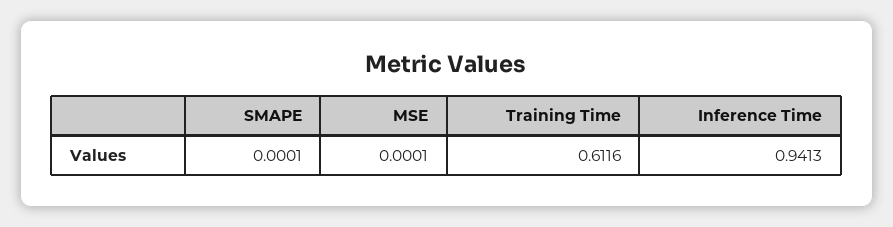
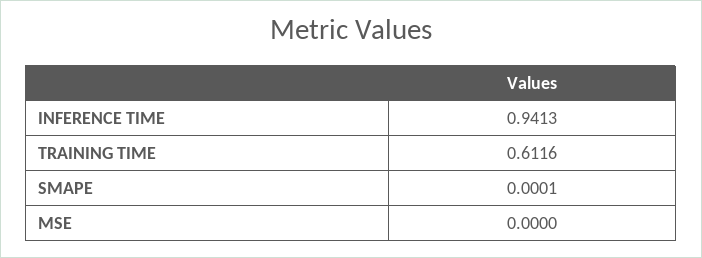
MSE: 0.0001 -> 0

